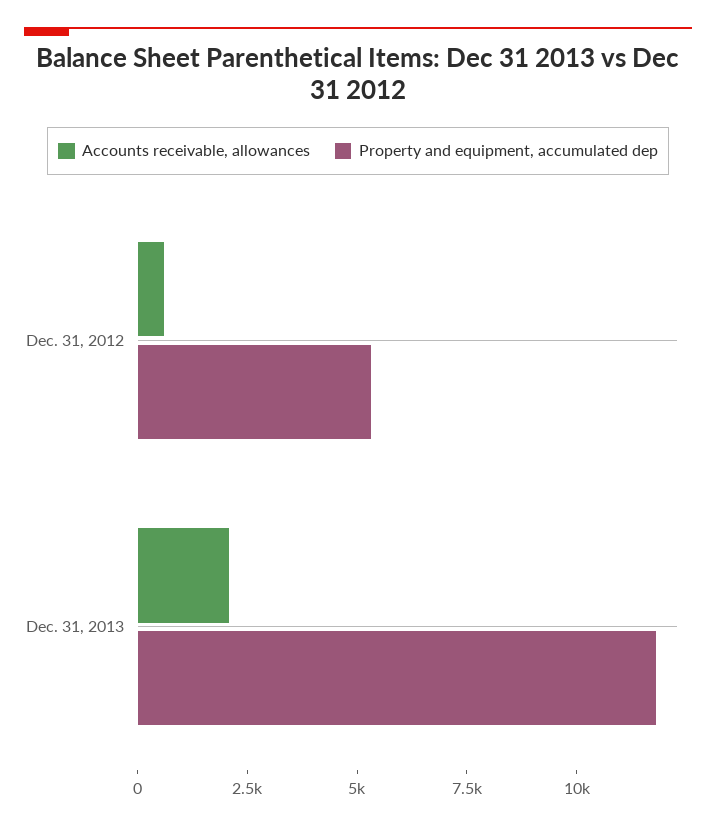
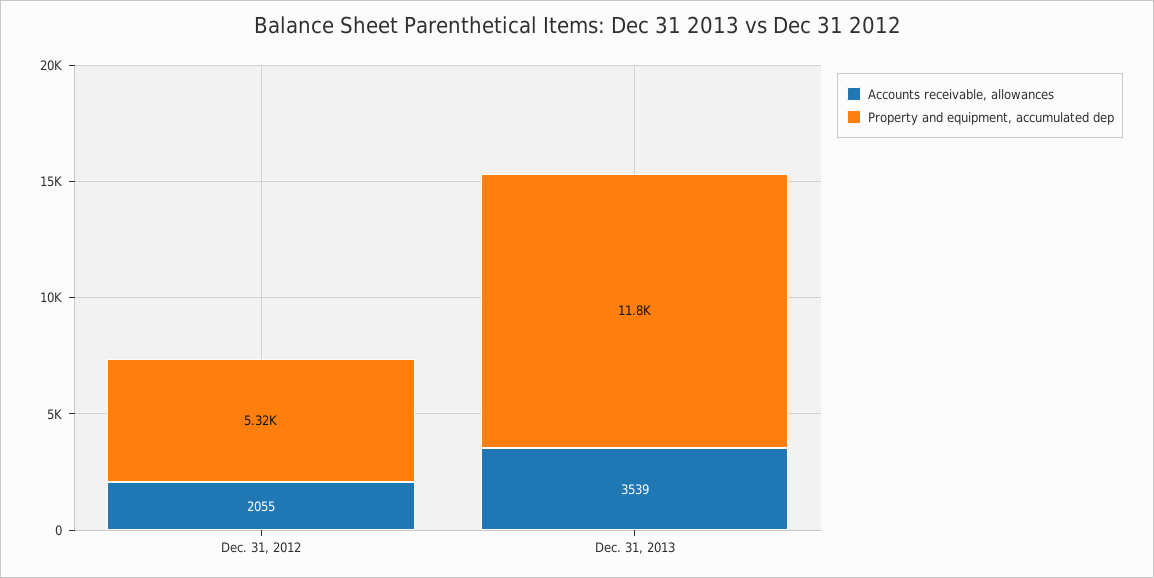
Accounts receivable, allowances, Dec. 31, 2012: 500 -> 2055
Accounts receivable, allowances, Dec. 31, 2013: 2000 -> 3539

